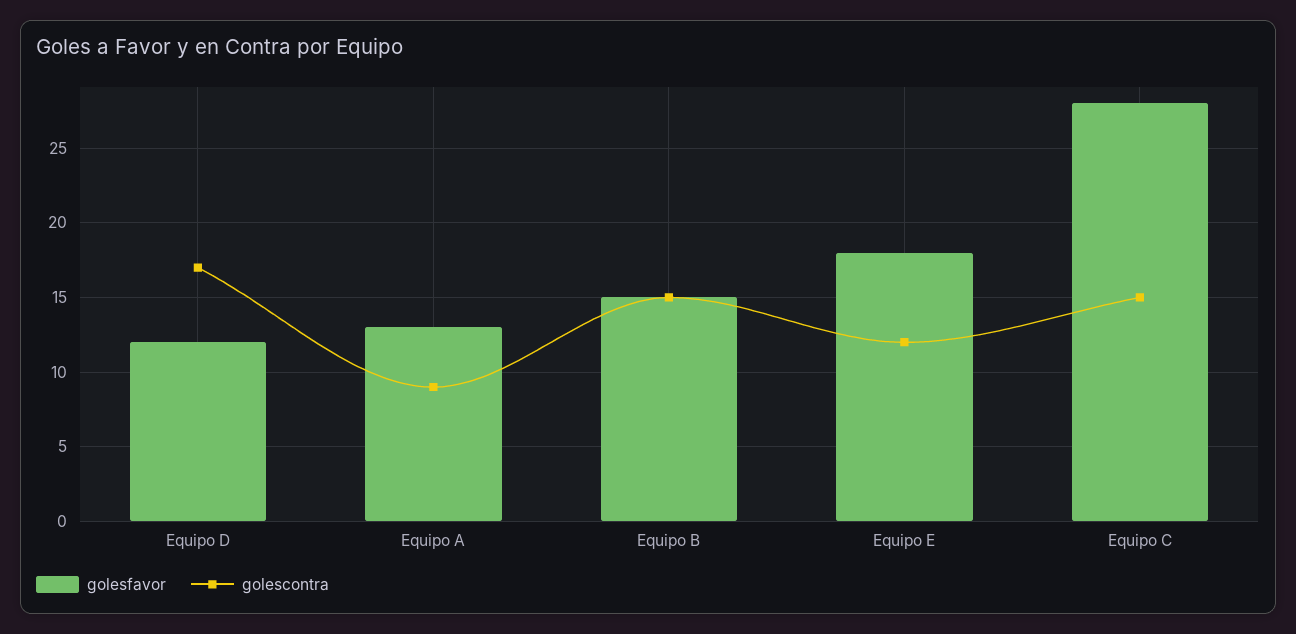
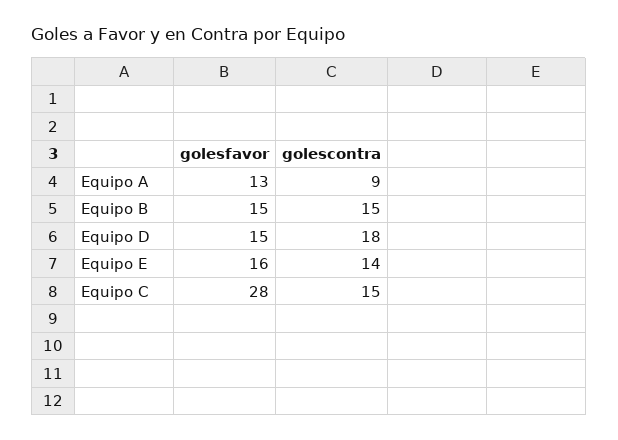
golesfavor, Equipo D: 12 -> 15
golescontra, Equipo D: 17 -> 18
golesfavor, Equipo E: 18 -> 16
golescontra, Equipo E: 12 -> 14

